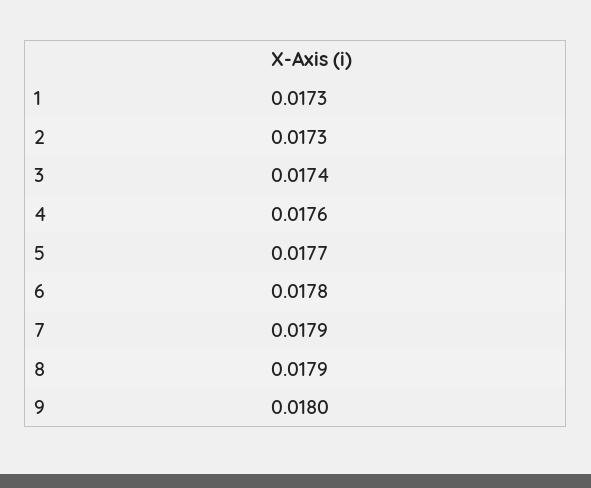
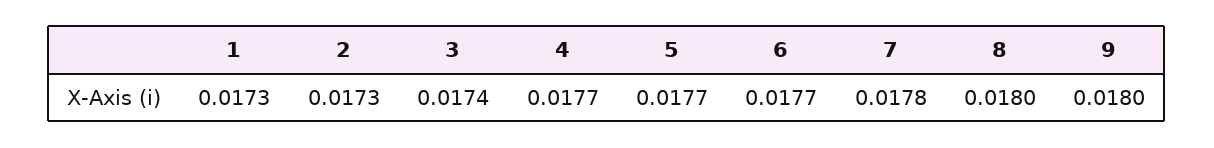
4: 0.0176 -> 0.0177
6: 0.0178 -> 0.0177
7: 0.0179 -> 0.0178
8: 0.0179 -> 0.018

